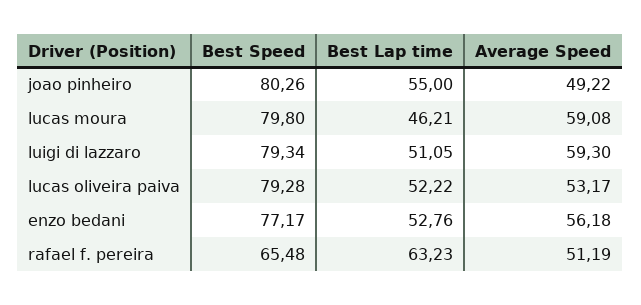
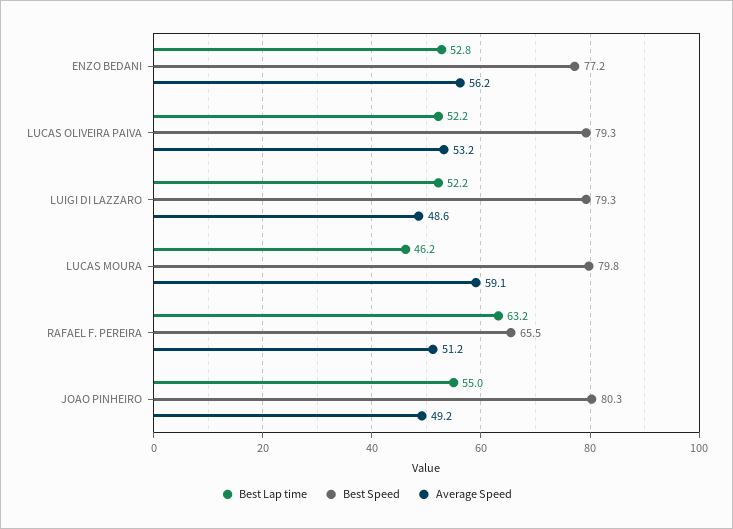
Best Lap time, luigi di lazzaro: 51.05 -> 52.2
Average Speed, luigi di lazzaro: 59.3 -> 48.6

